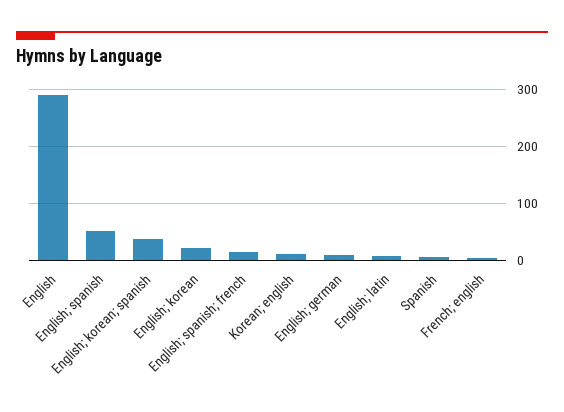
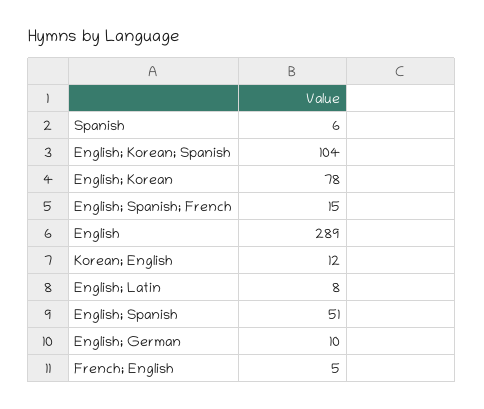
English; korean; spanish: 40 -> 104
English; korean: 20 -> 78

